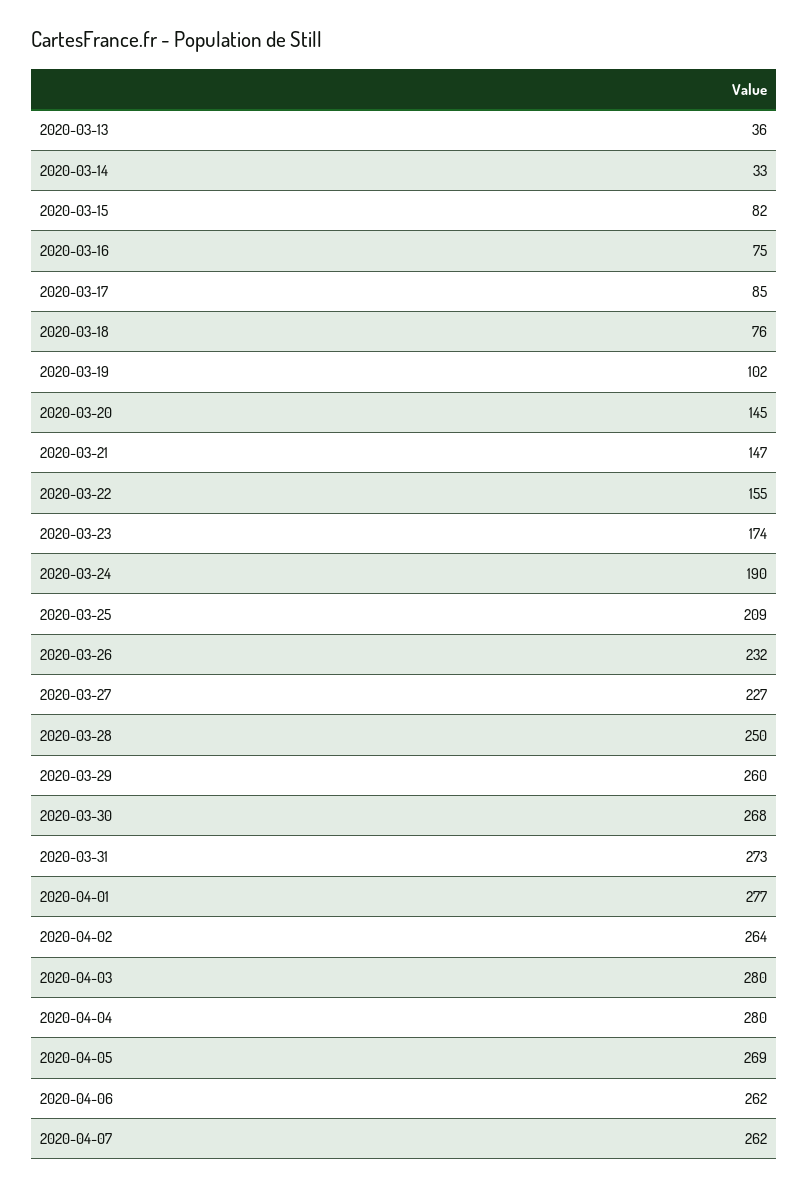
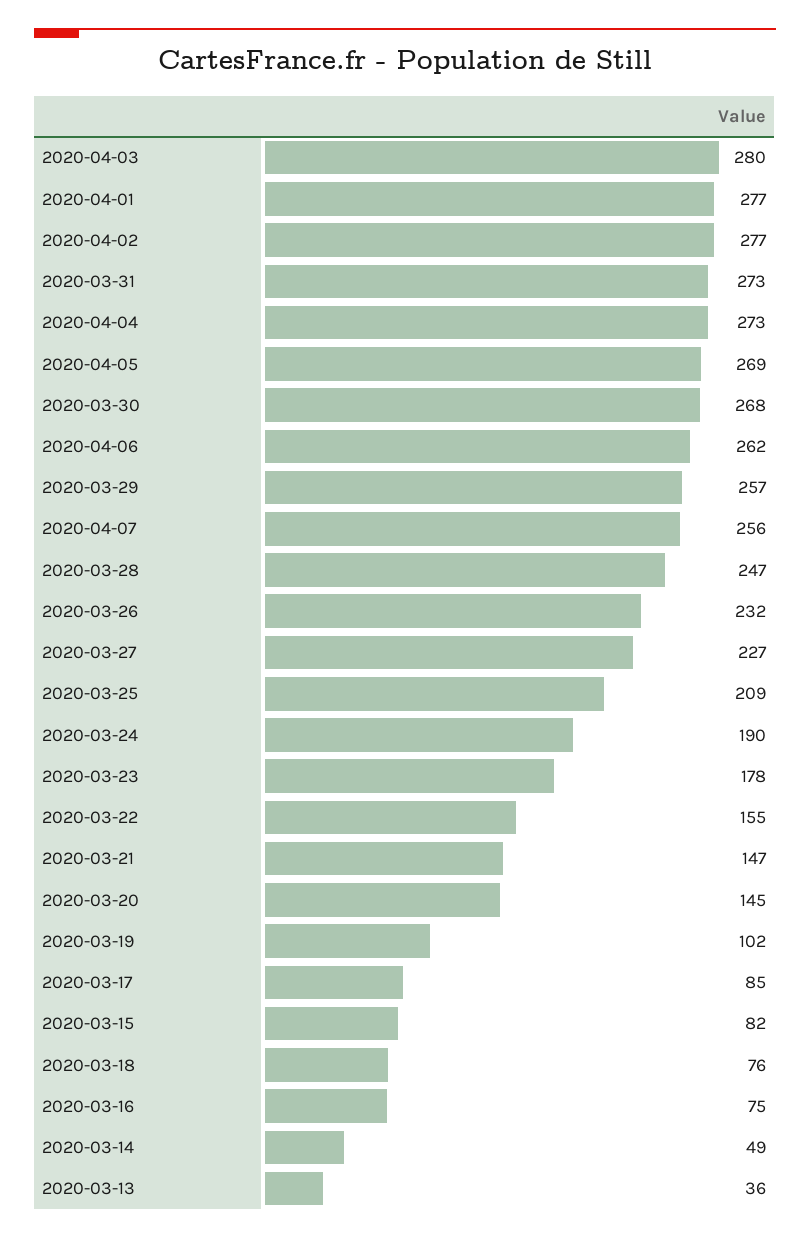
2020-03-14: 33 -> 49
2020-03-23: 174 -> 178
2020-03-28: 250 -> 247
2020-03-29: 260 -> 257
2020-04-02: 264 -> 277
2020-04-04: 280 -> 273
2020-04-07: 262 -> 256

